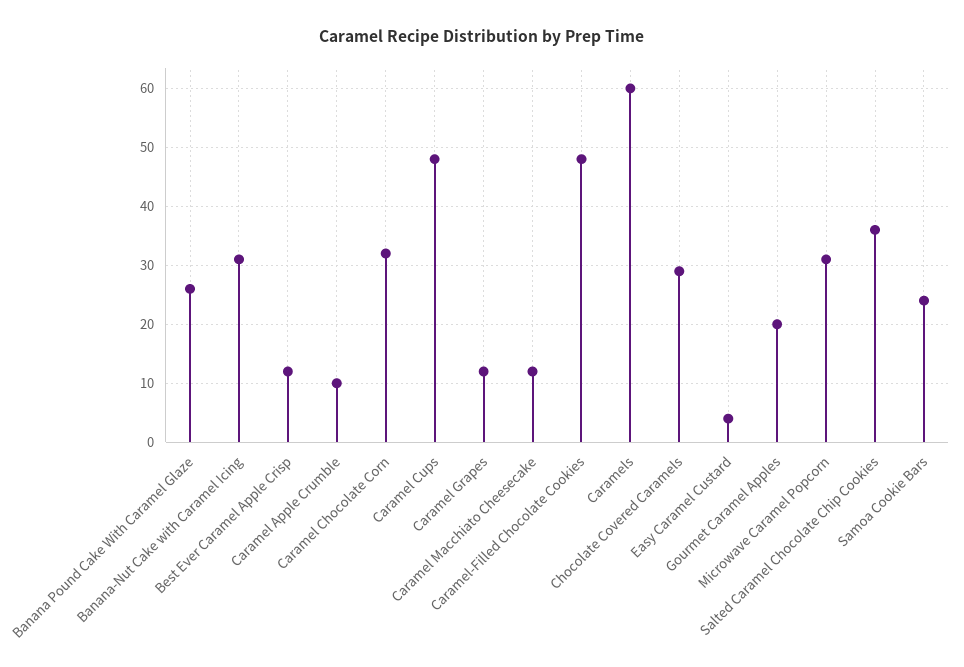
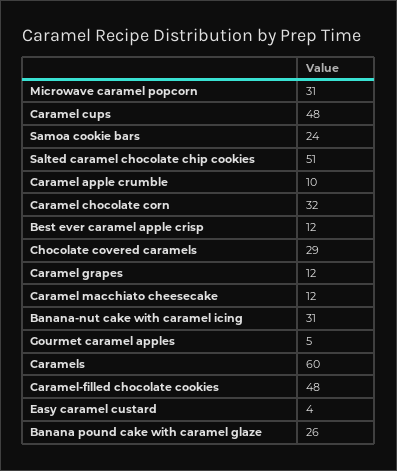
Gourmet Caramel Apples: 20 -> 5
Salted Caramel Chocolate Chip Cookies: 35 -> 51

